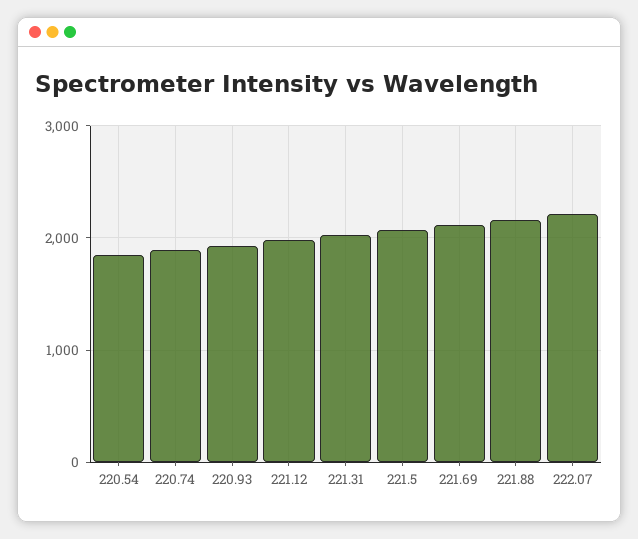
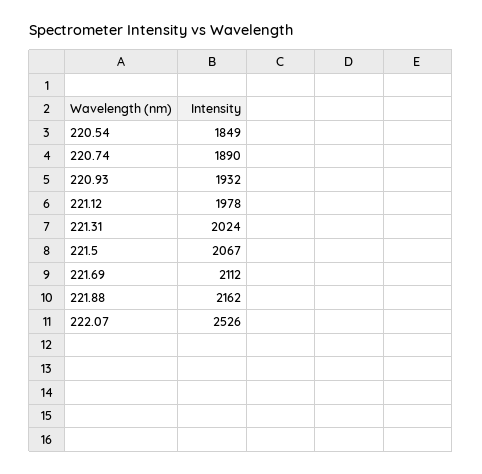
222.07: 2200 -> 2526

